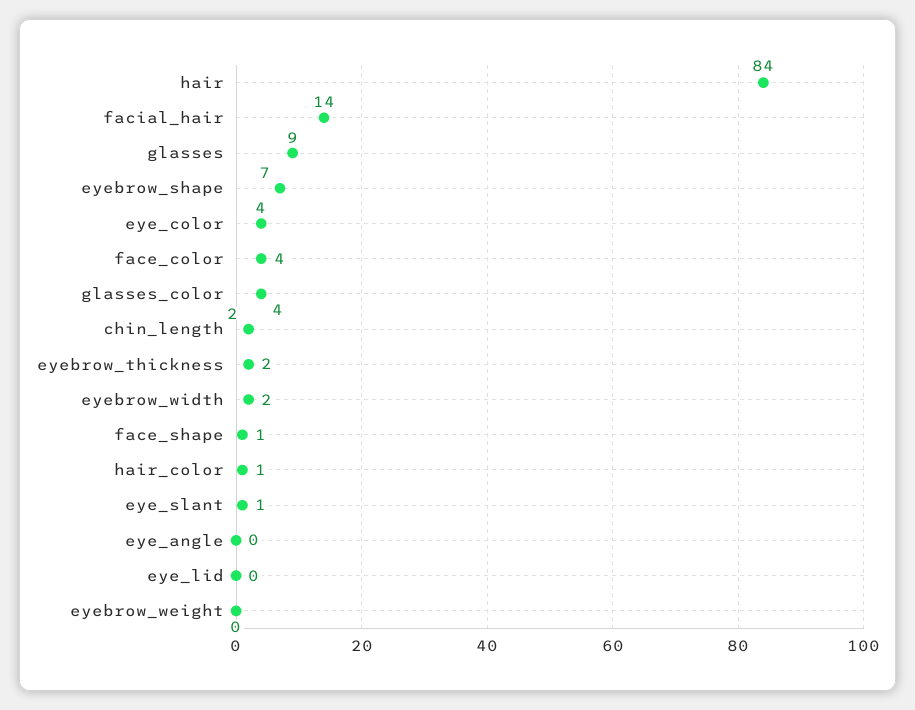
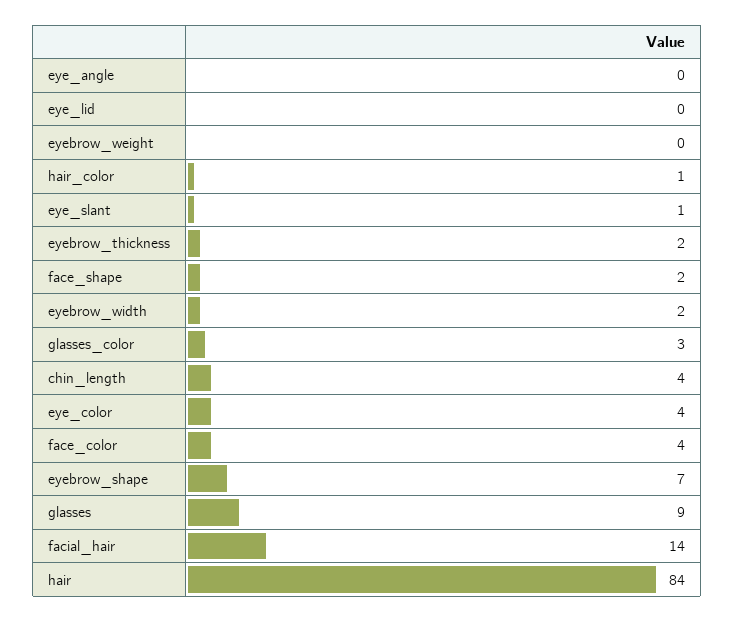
glasses_color: 4 -> 3
chin_length: 2 -> 4
face_shape: 1 -> 2

